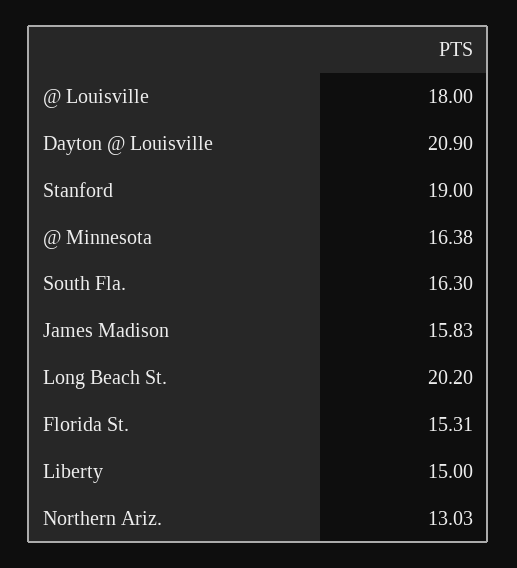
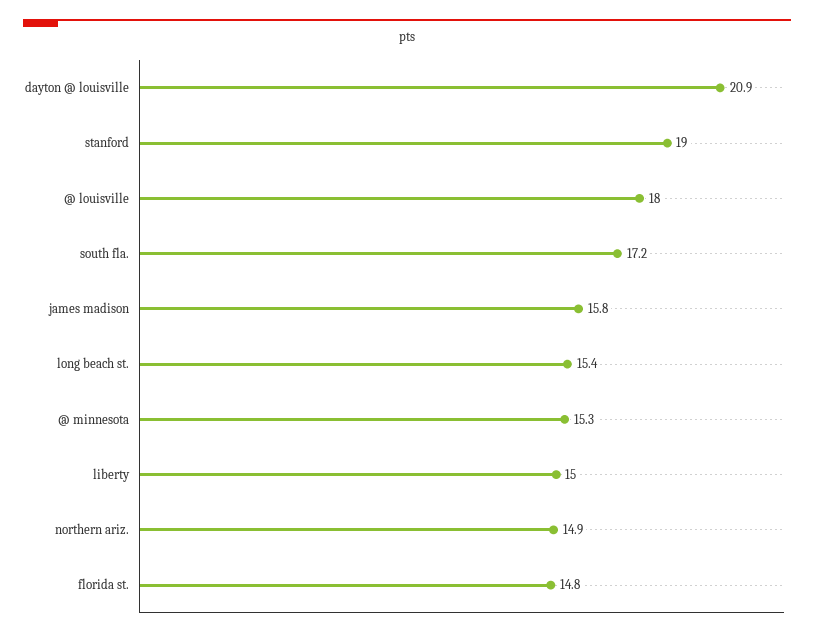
@ Minnesota: 16.38 -> 15.3
South Fla.: 16.3 -> 17.2
Long Beach St.: 20.2 -> 15.4
Florida St.: 15.31 -> 14.8
Northern Ariz.: 13.03 -> 14.9

